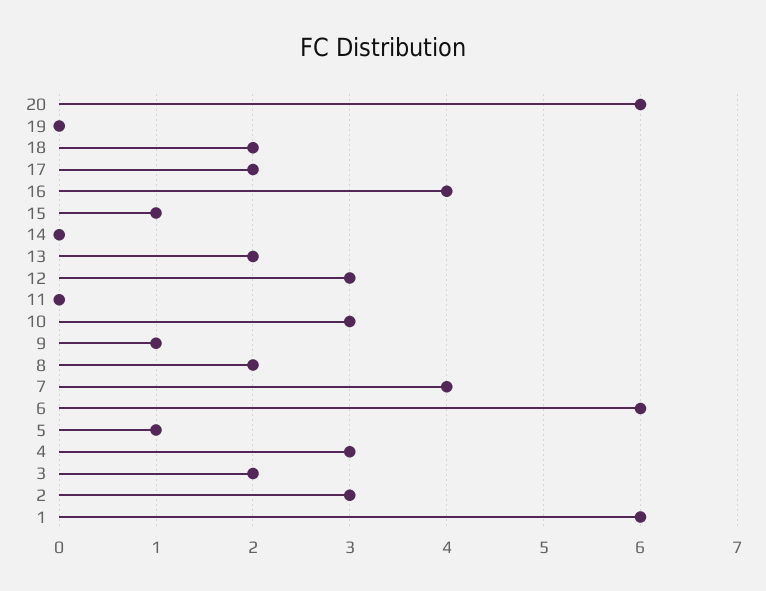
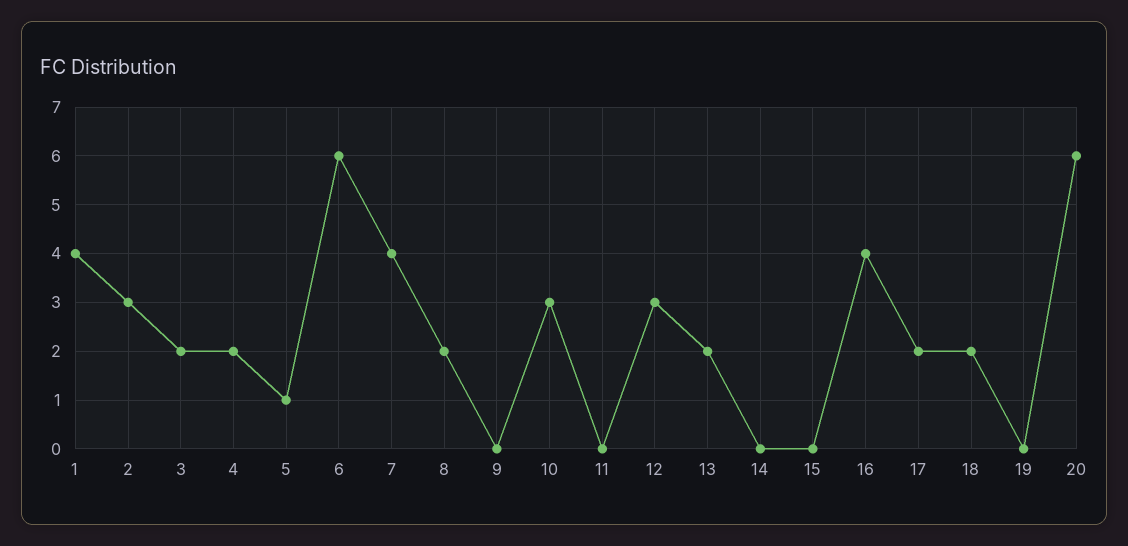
15: 1 -> 0
9: 1 -> 0
4: 3 -> 2
1: 6 -> 4

